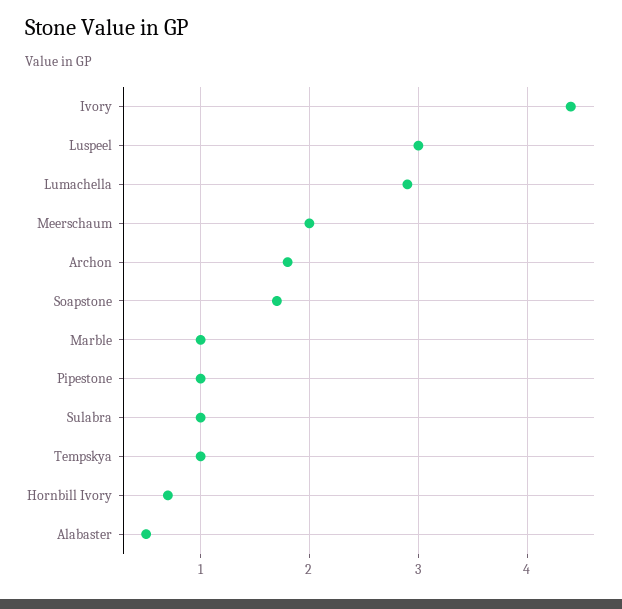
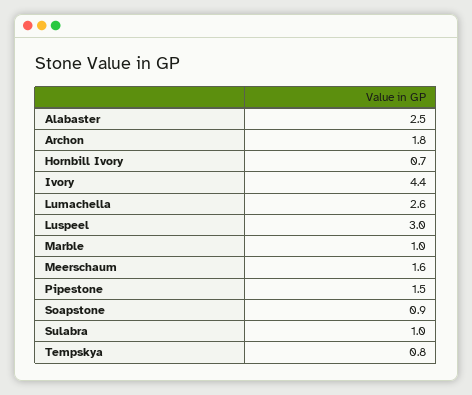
Lumachella: 2.9 -> 2.6
Meerschaum: 2 -> 1.6
Soapstone: 1.7 -> 0.9
Pipestone: 1 -> 1.5
Tempskya: 1 -> 0.8
Alabaster: 0.5 -> 2.5

